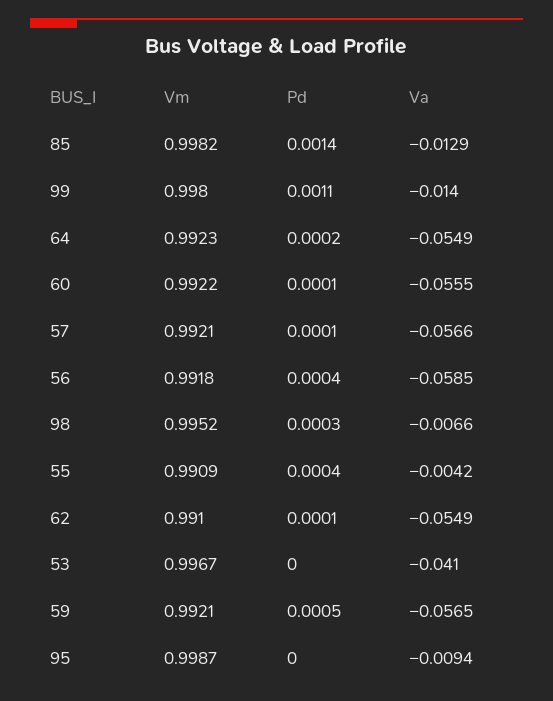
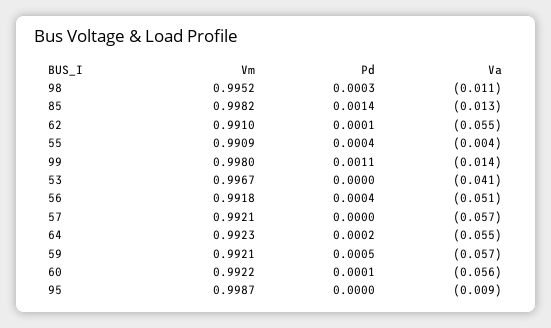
Pd, 57: 0.0001 -> 0
Va, 56: -0.0585 -> -0.051
Va, 98: -0.0066 -> -0.011

